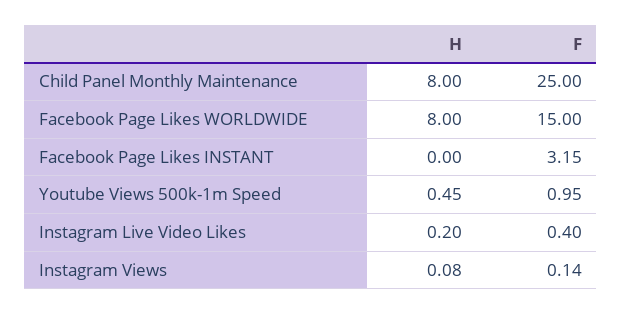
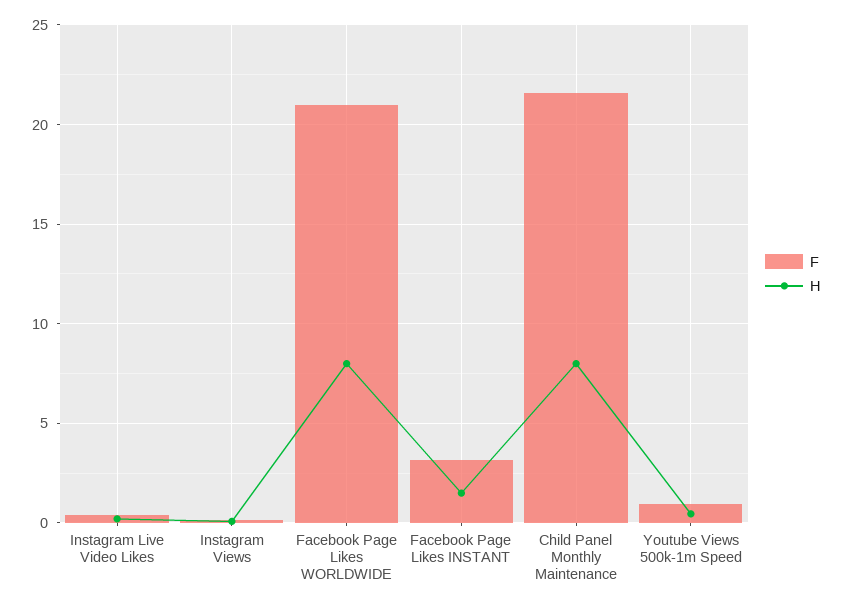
F, Child Panel Monthly Maintenance: 25 -> 21.5
F, Facebook Page Likes WORLDWIDE: 15 -> 21
H, Facebook Page Likes INSTANT: 0 -> 1.5

